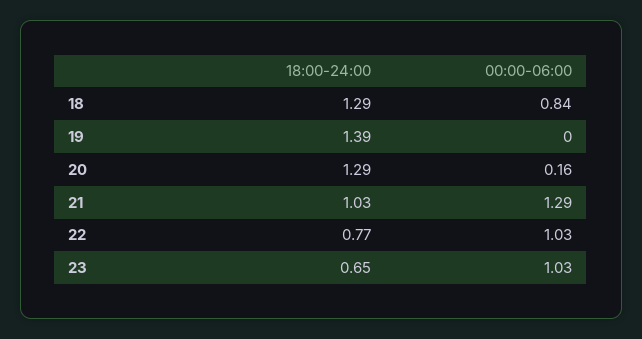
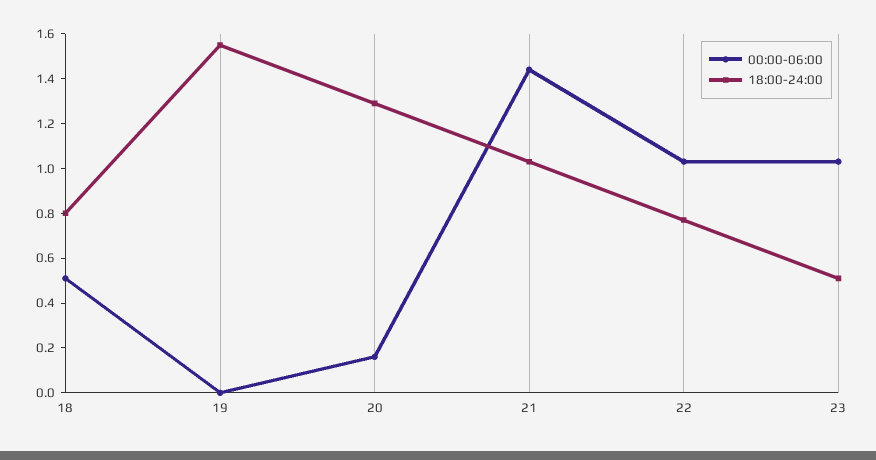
18:00-24:00, 18: 1.29 -> 0.8
00:00-06:00, 18: 0.84 -> 0.5
18:00-24:00, 19: 1.39 -> 1.55
00:00-06:00, 21: 1.29 -> 1.45
18:00-24:00, 23: 0.65 -> 0.5

